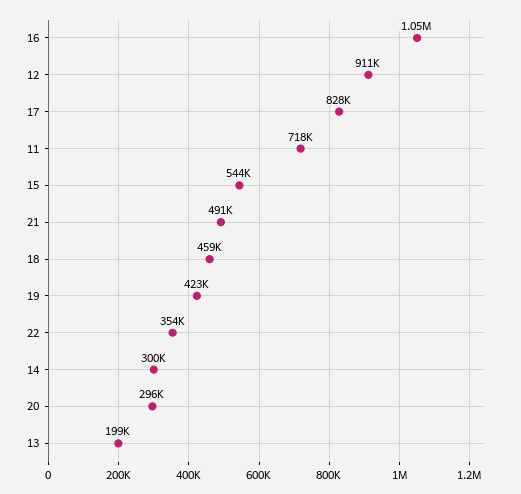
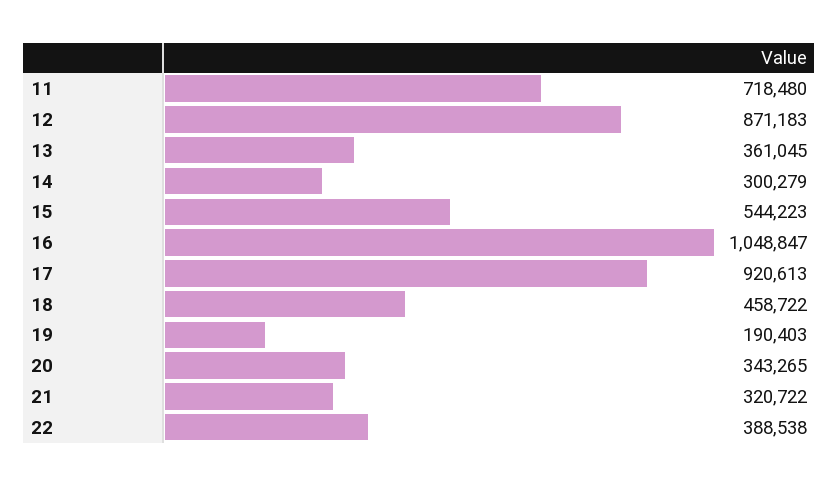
12: 911000 -> 871183
17: 828000 -> 920613
21: 491000 -> 320722
19: 423000 -> 190403
22: 354000 -> 388538
20: 296000 -> 343265
13: 199000 -> 361045

